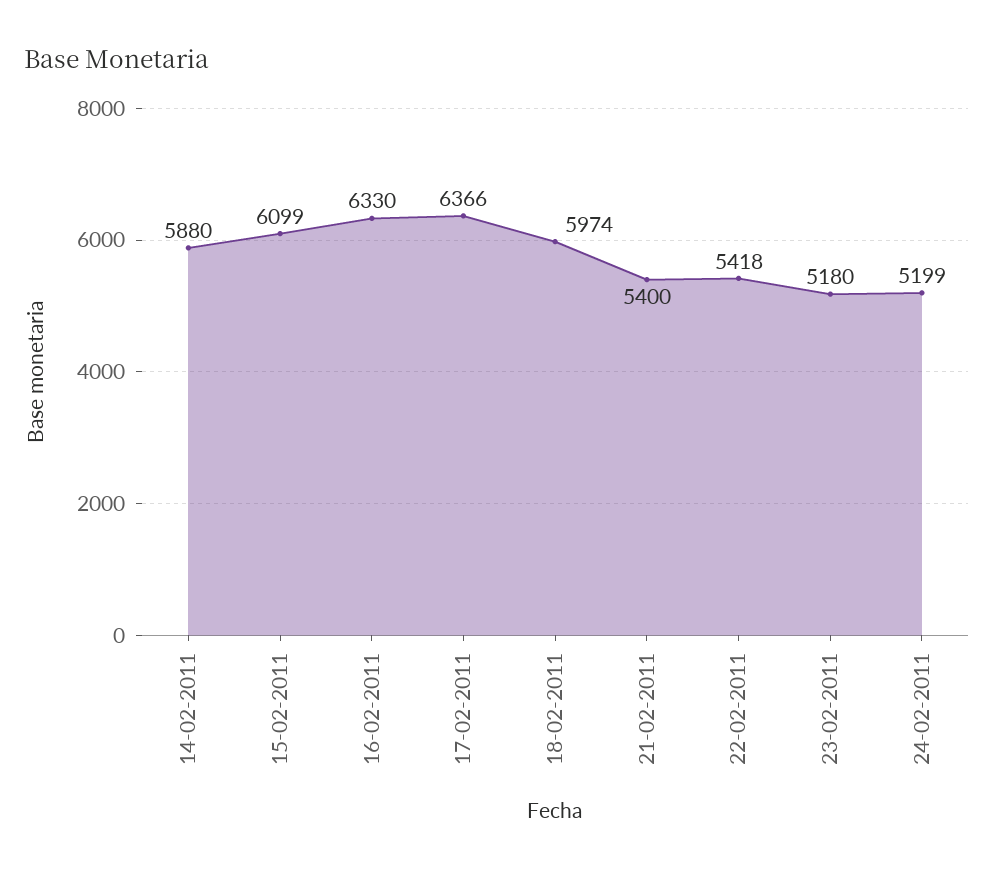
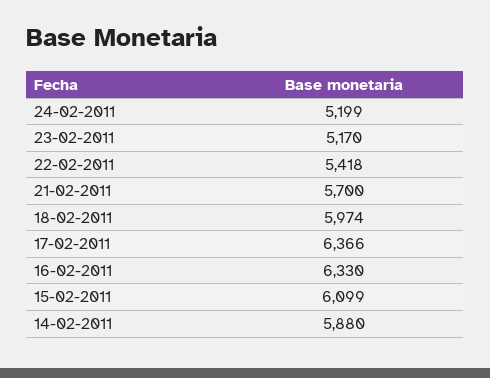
21-02-2011: 5400 -> 5700
23-02-2011: 5180 -> 5170

